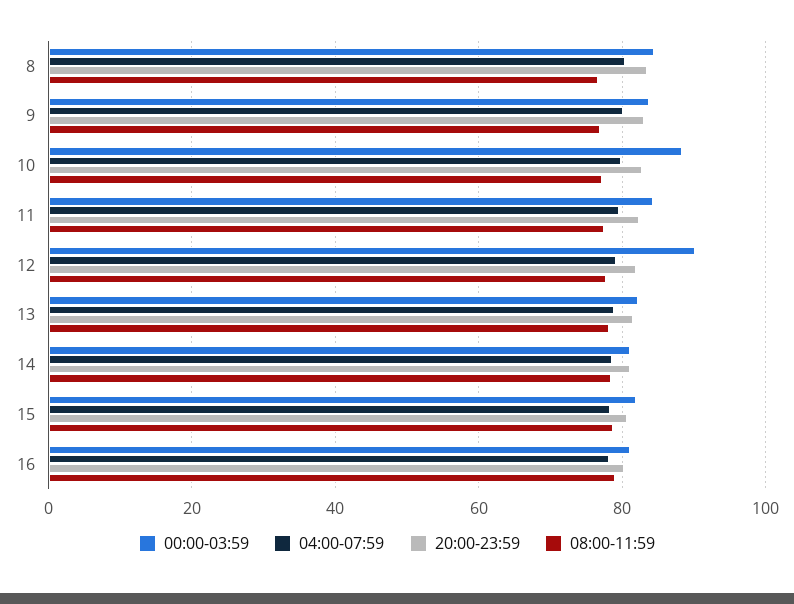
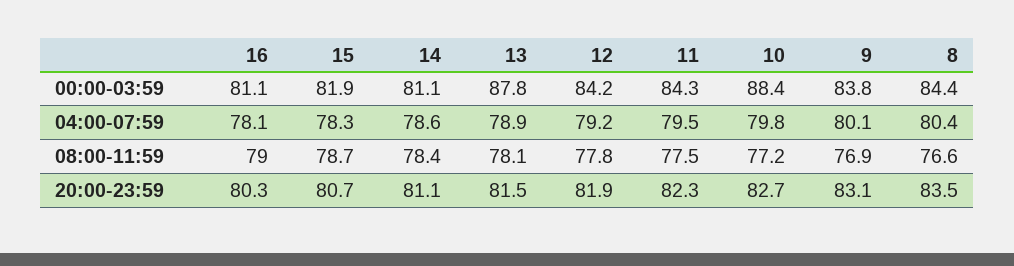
00:00-03:59, 12: 90 -> 84.2
00:00-03:59, 13: 82 -> 87.8

